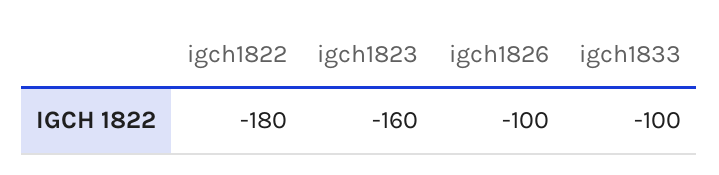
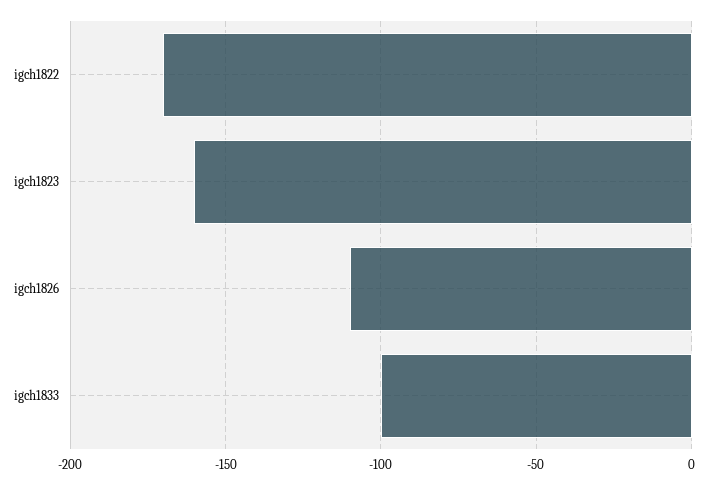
igch1822: -180 -> -170
igch1826: -100 -> -110

